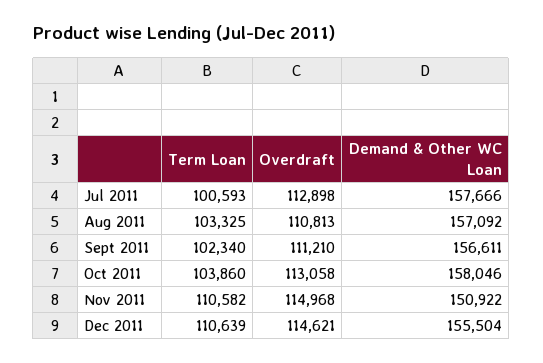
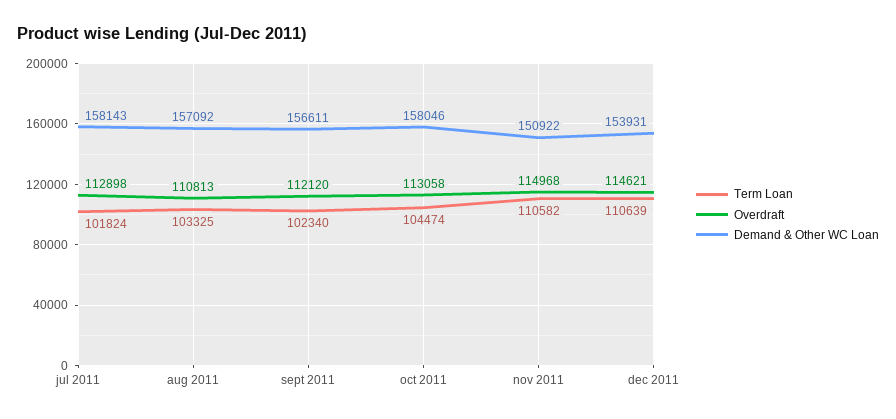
Term Loan, Jul 2011: 100593 -> 101824
Demand & Other WC Loan, Jul 2011: 157666 -> 158143
Overdraft, Sept 2011: 111210 -> 112120
Term Loan, Oct 2011: 103860 -> 104474
Demand & Other WC Loan, Dec 2011: 155504 -> 153931

